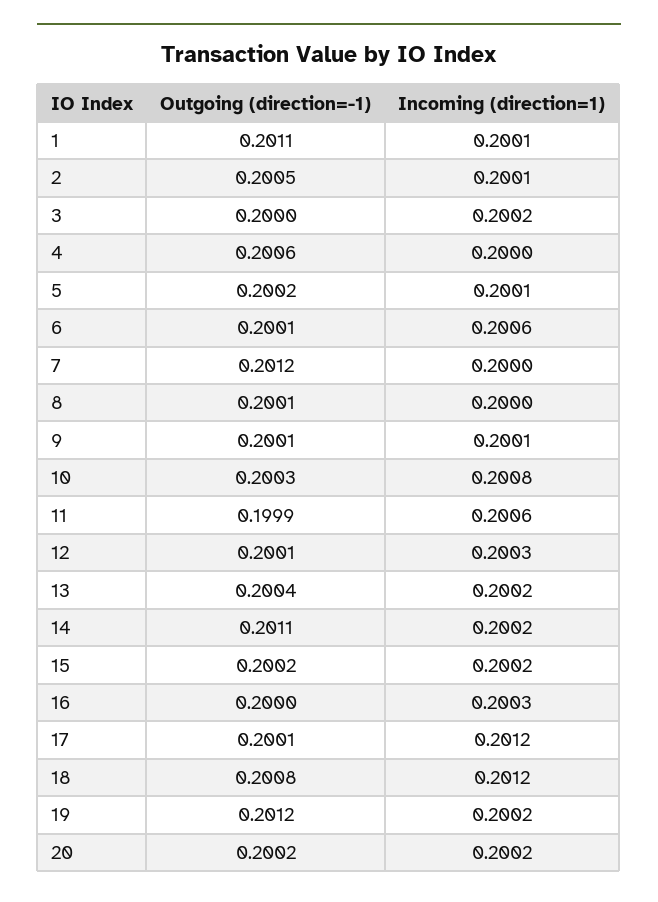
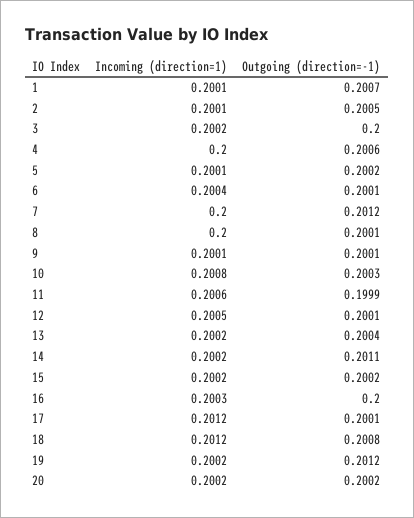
Outgoing (direction=-1), 1: 0.2011 -> 0.2007
Incoming (direction=1), 6: 0.2006 -> 0.2004
Incoming (direction=1), 12: 0.2003 -> 0.2005

